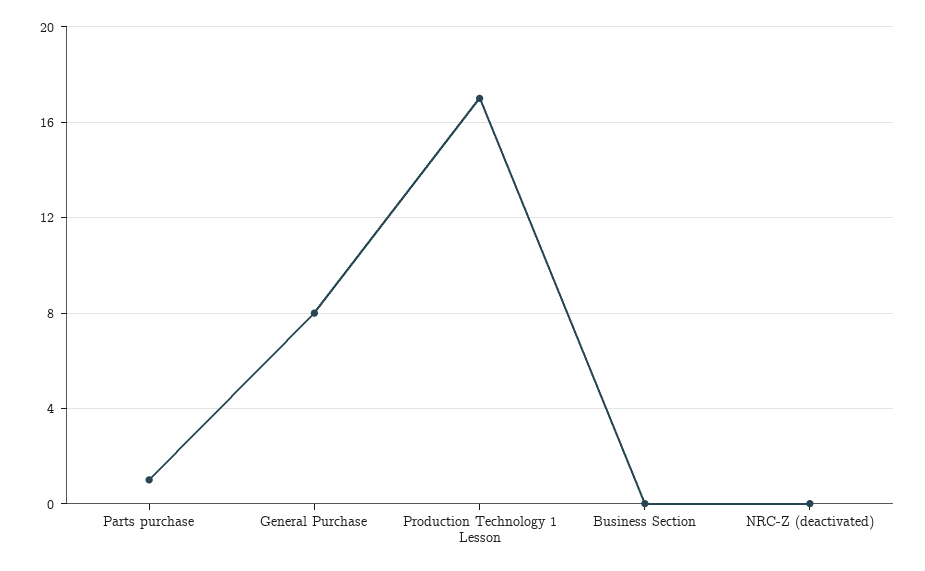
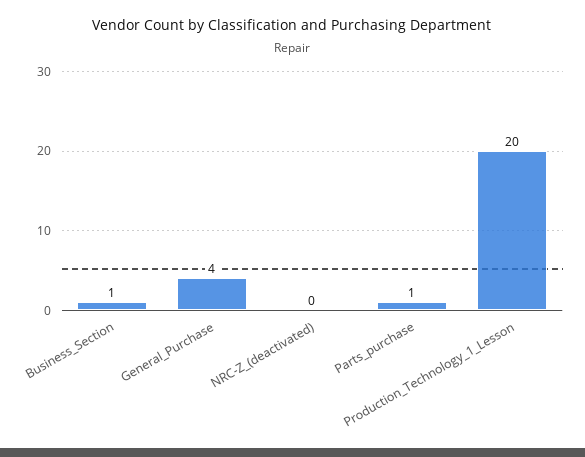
General Purchase: 8 -> 4
Production Technology 1 Lesson: 17 -> 20
Business Section: 0 -> 1

